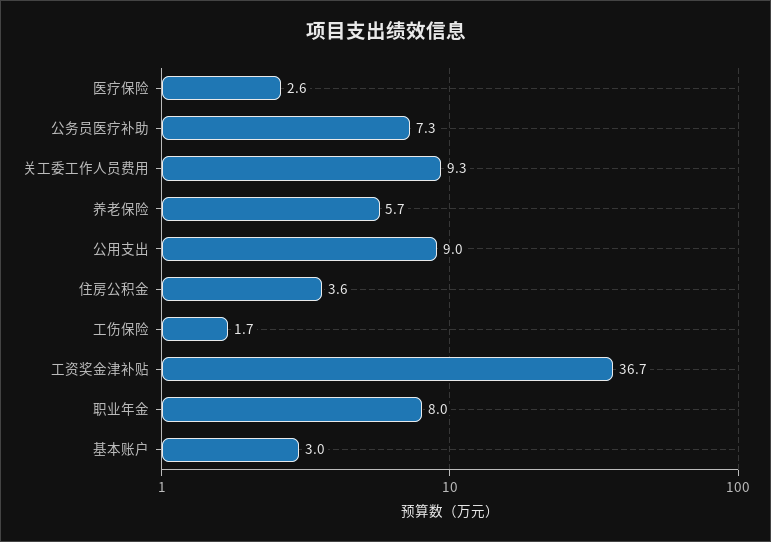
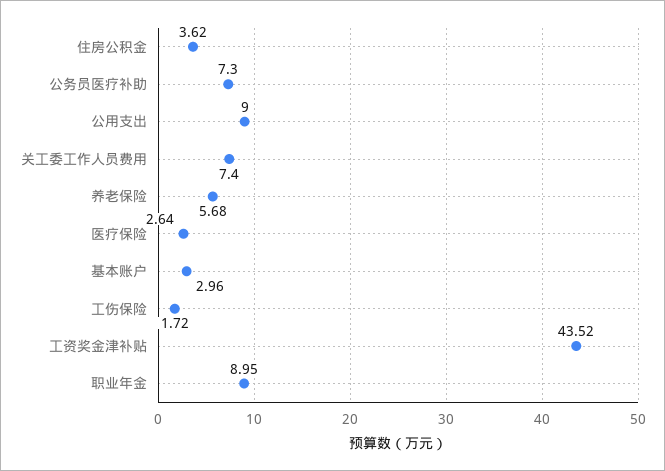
关工委工作人员费用: 9.3 -> 7.4
工资奖金津补贴: 36.7 -> 43.52
职业年金: 8 -> 8.95

